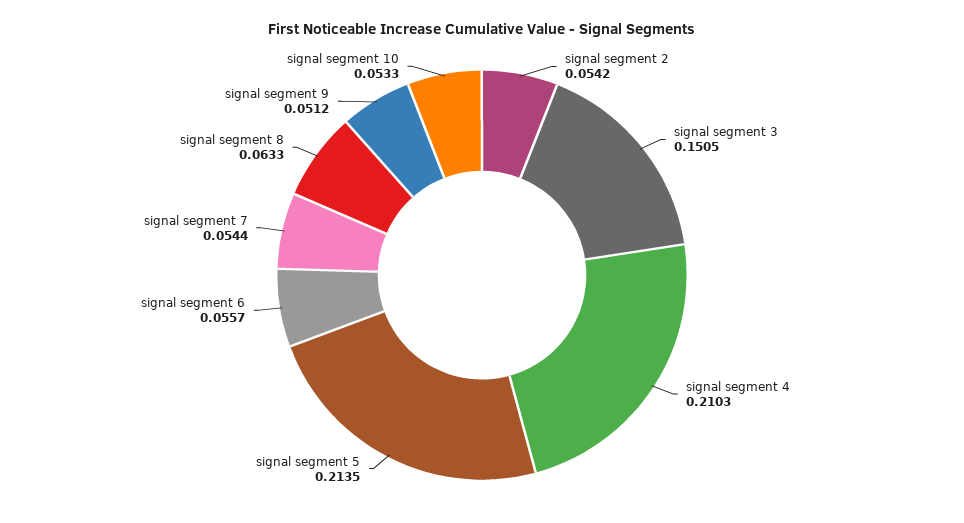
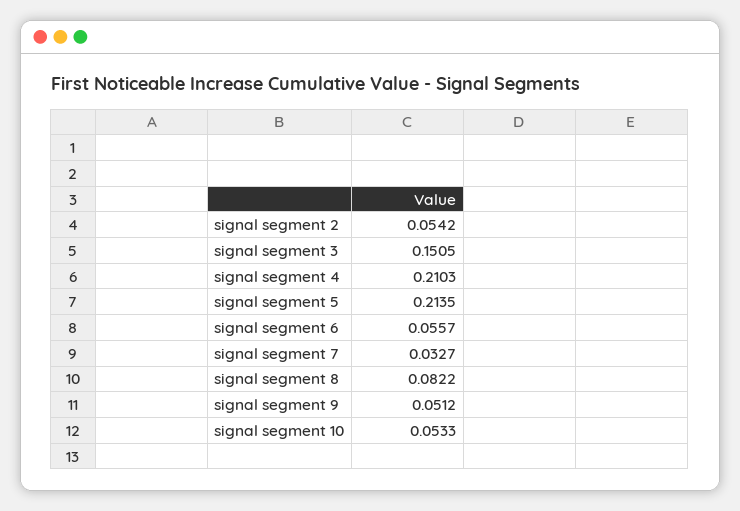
signal segment 7: 0.0544 -> 0.0327
signal segment 8: 0.0633 -> 0.0822

